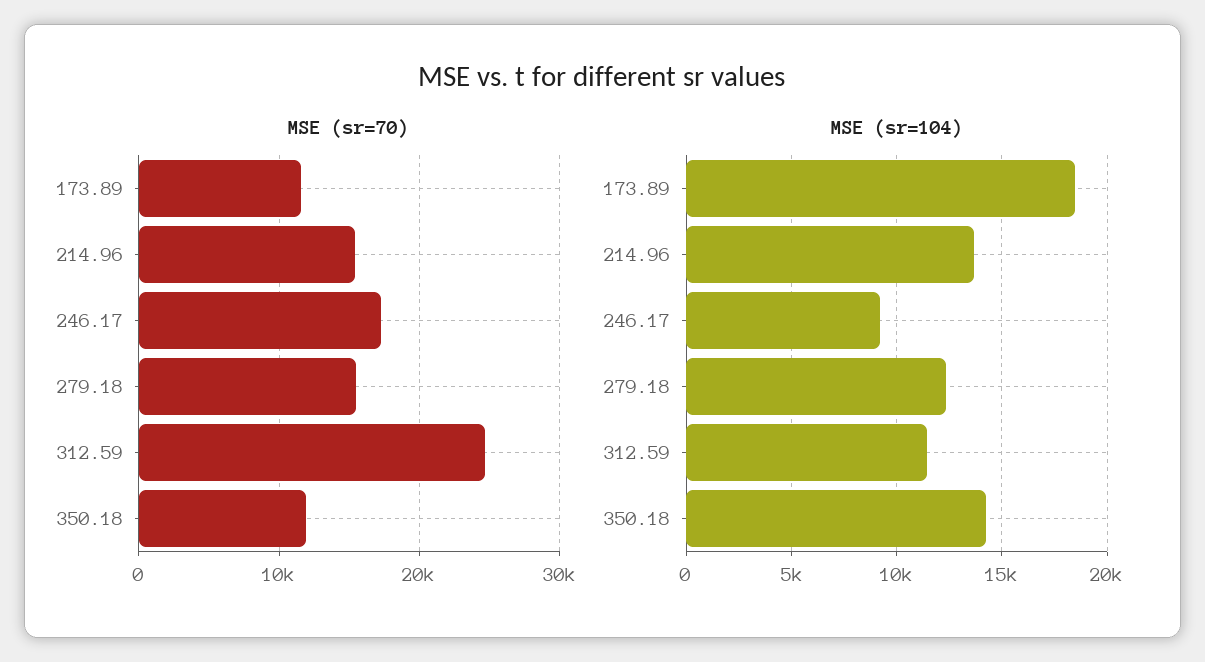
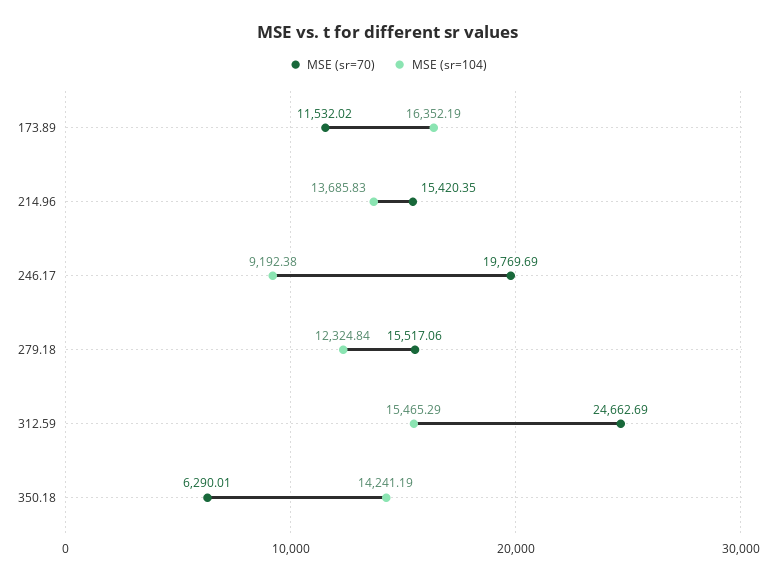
MSE (sr=70), 246.17: 17000 -> 19769.69
MSE (sr=70), 350.18: 12000 -> 6290.01
MSE (sr=104), 173.89: 18500 -> 16352.19
MSE (sr=104), 312.59: 11500 -> 15465.29

